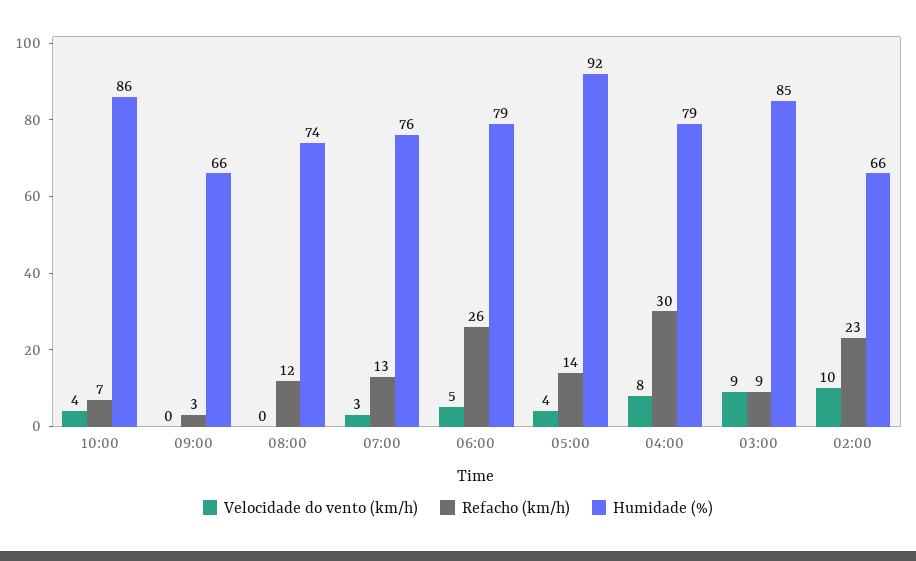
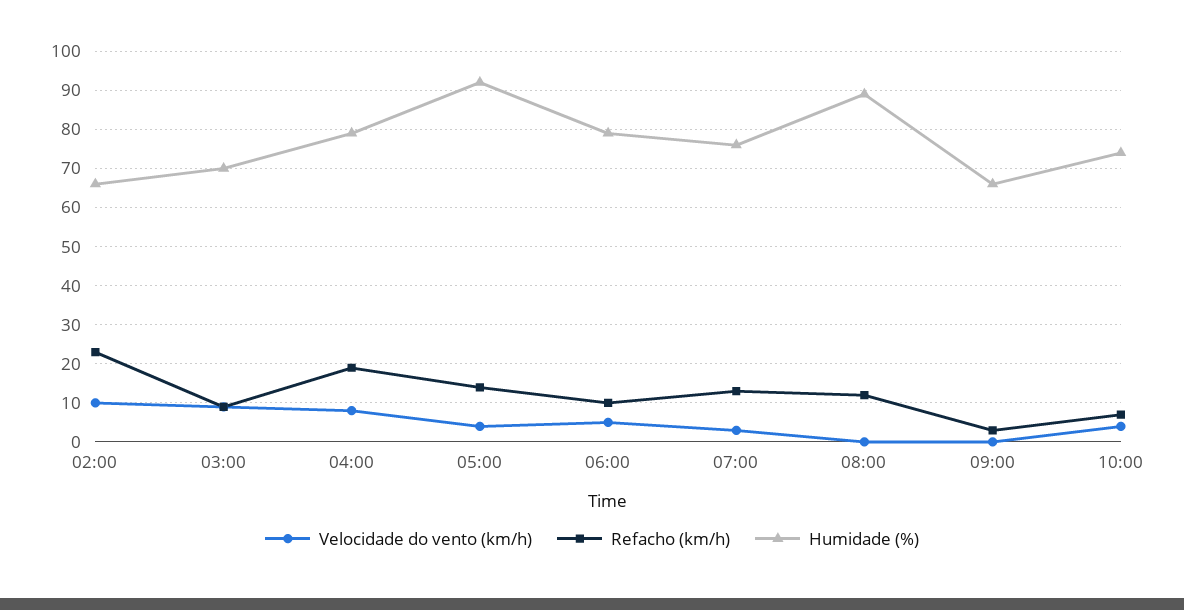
Humidade (%), 10:00: 86 -> 75
Humidade (%), 08:00: 74 -> 90
Refacho (km/h), 06:00: 26 -> 10
Refacho (km/h), 04:00: 30 -> 20
Humidade (%), 03:00: 85 -> 70

